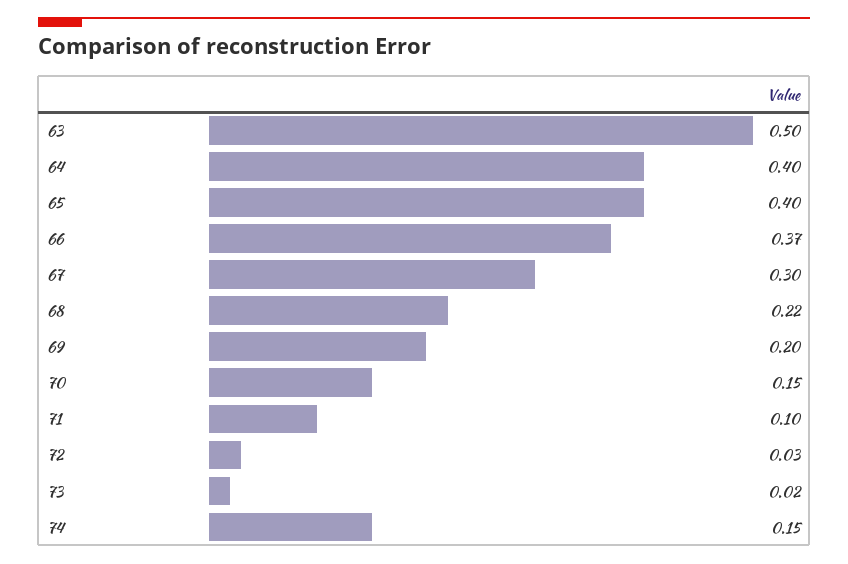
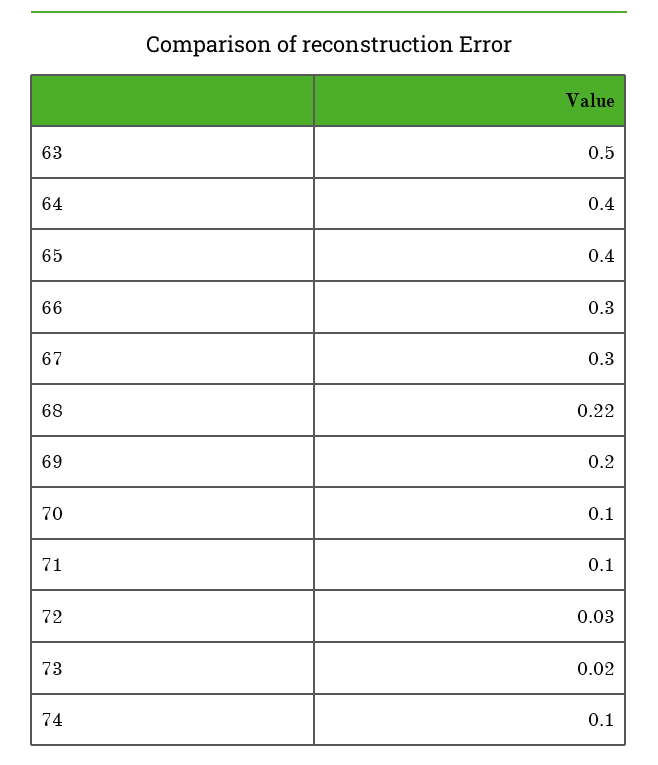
66: 0.37 -> 0.3
70: 0.15 -> 0.1
74: 0.15 -> 0.1

